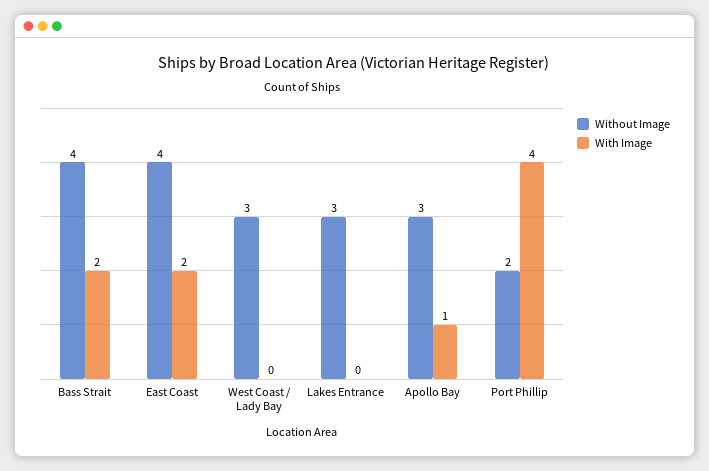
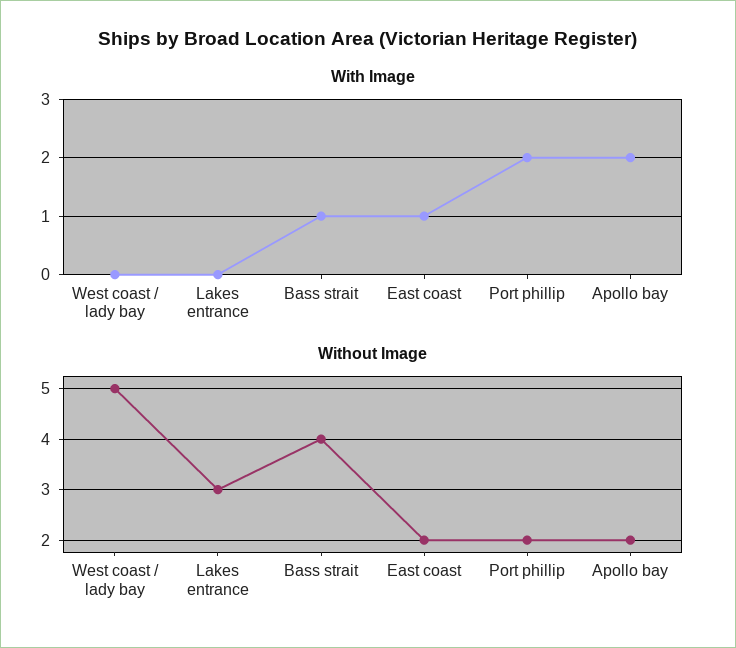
With Image, Bass Strait: 2 -> 1
Without Image, East Coast: 4 -> 2
With Image, East Coast: 2 -> 1
Without Image, West Coast / Lady Bay: 3 -> 5
Without Image, Apollo Bay: 3 -> 2
With Image, Apollo Bay: 1 -> 2
With Image, Port Phillip: 4 -> 2

